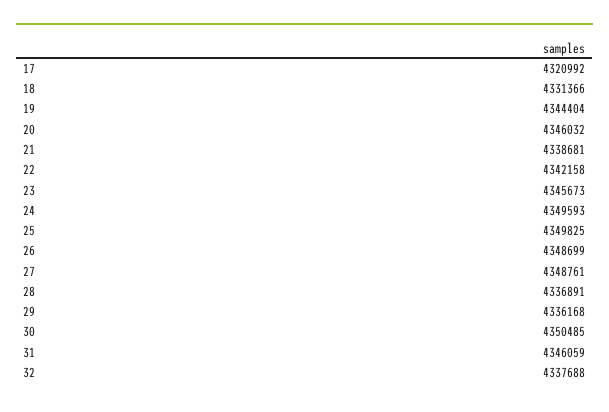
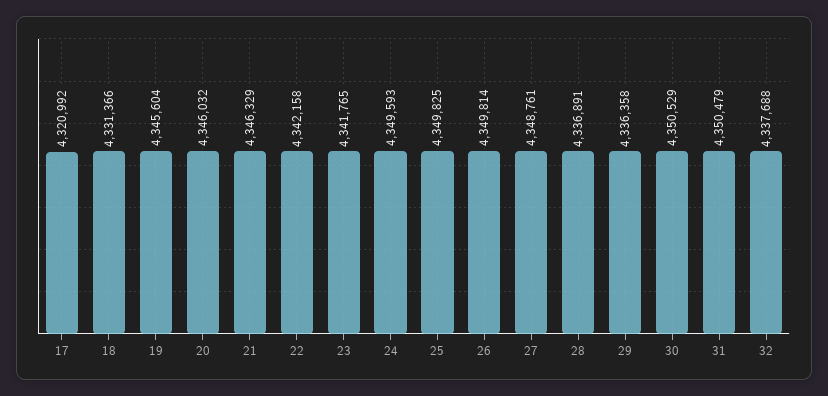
19: 4344404 -> 4345604
21: 4338681 -> 4346329
23: 4345673 -> 4341765
26: 4348699 -> 4349814
29: 4336168 -> 4336358
30: 4350485 -> 4350529
31: 4346059 -> 4350479

